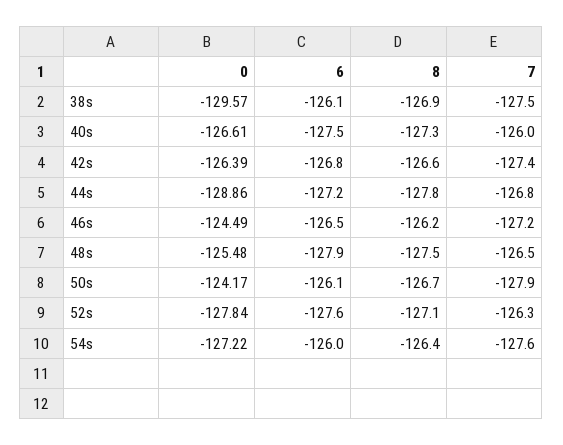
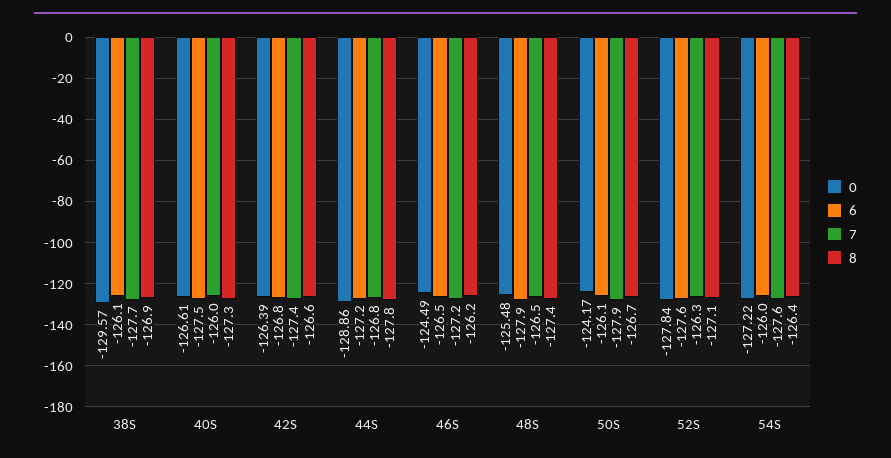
7, 38s: -127.5 -> -127.7
8, 48s: -127.5 -> -127.4

